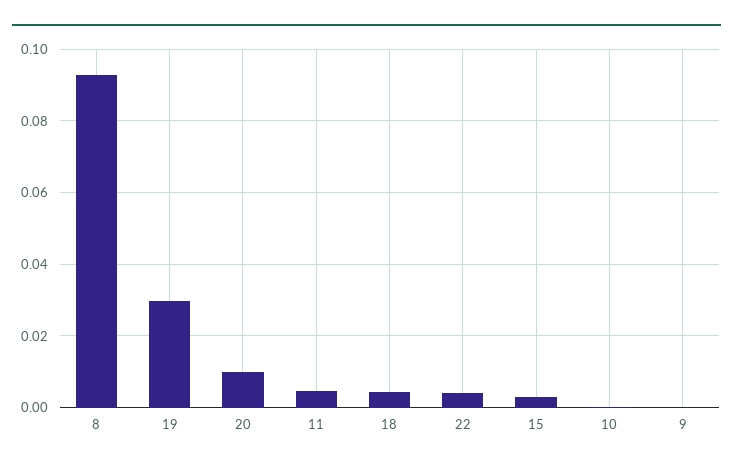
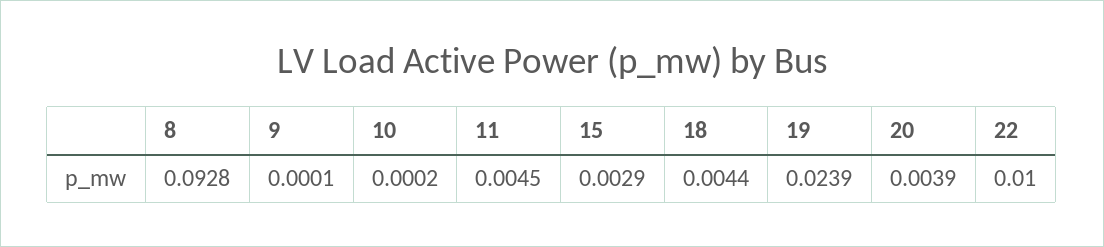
19: 0.03 -> 0.0239
20: 0.01 -> 0.0039
22: 0.004 -> 0.01

